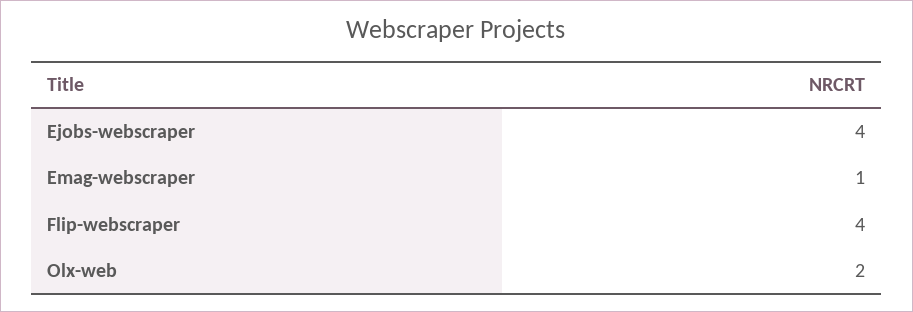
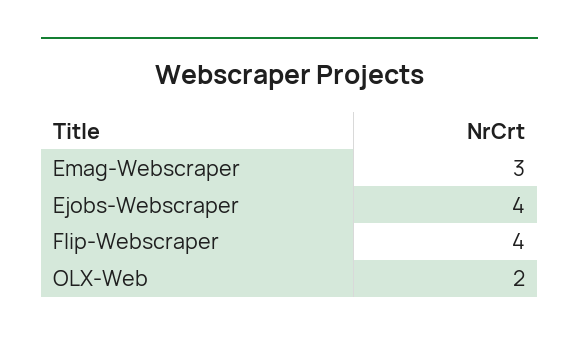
Emag-webscraper: 1 -> 3

